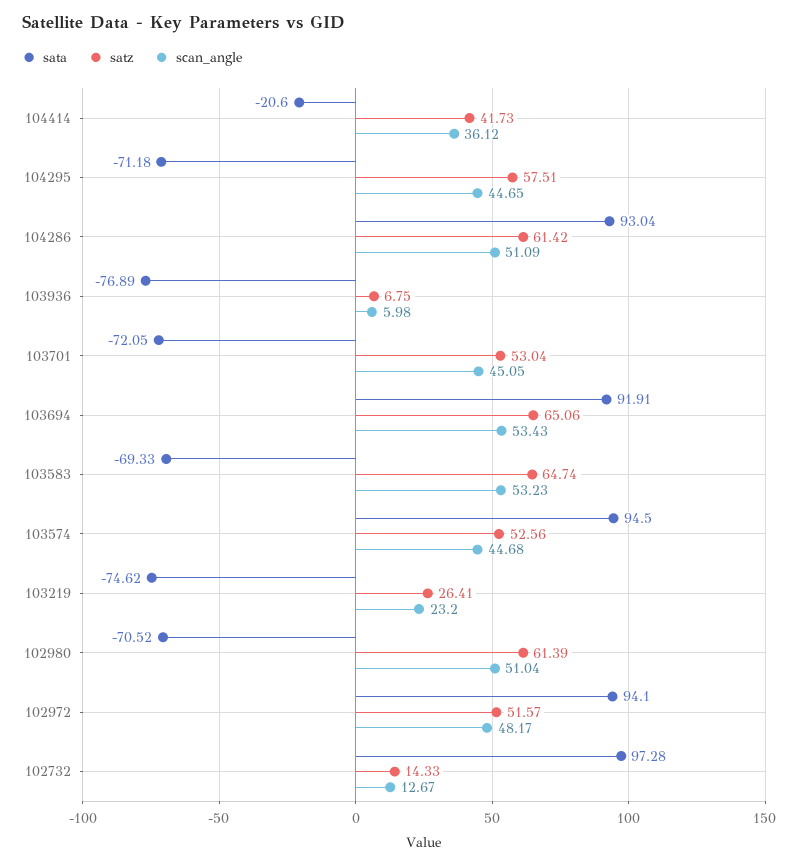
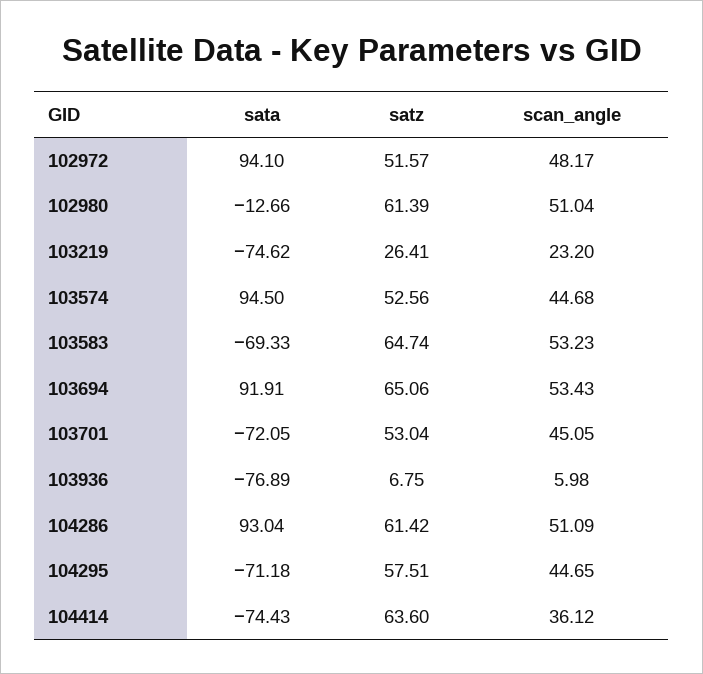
sata, 104414: -20.6 -> -74.43
satz, 104414: 41.73 -> 63.6
sata, 102980: -70.52 -> -12.66
sata, 102732: 97.28 -> none
satz, 102732: 14.33 -> none
scan_angle, 102732: 12.67 -> none

